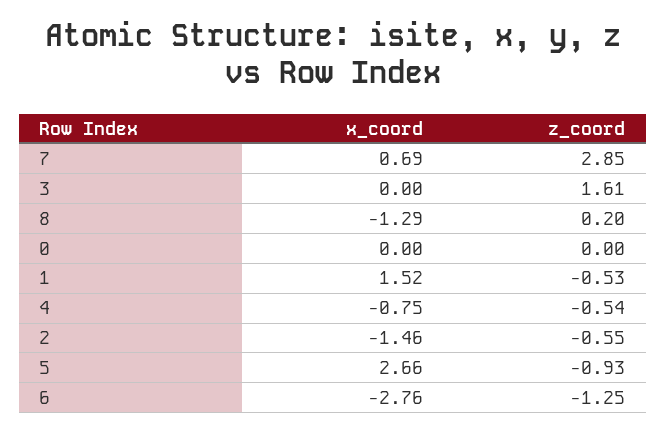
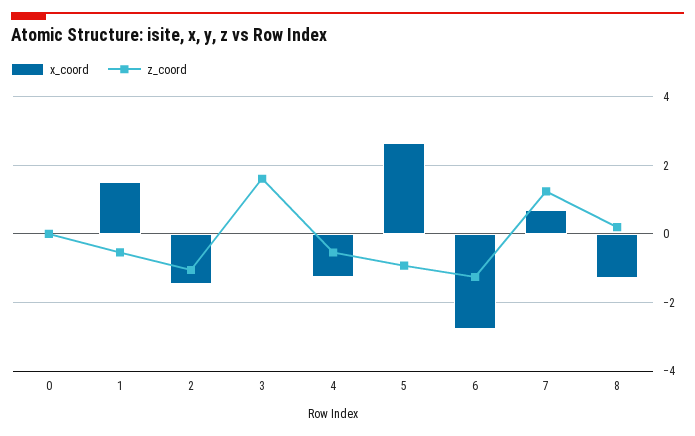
z_coord, 7: 2.85 -> 1.2
x_coord, 4: -0.75 -> -1.2
z_coord, 2: -0.55 -> -1

